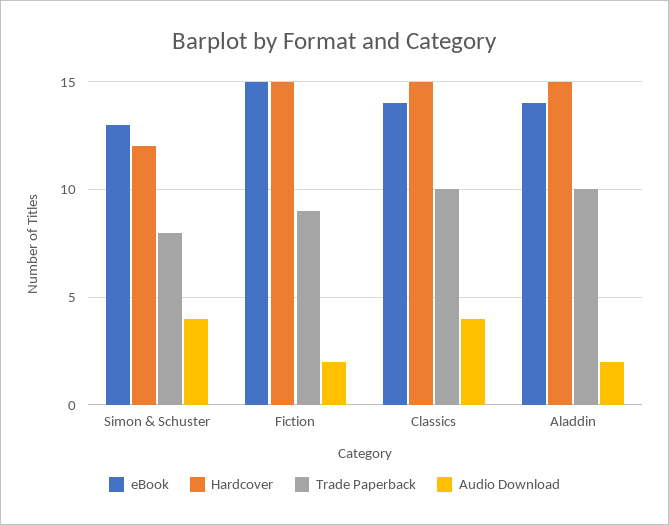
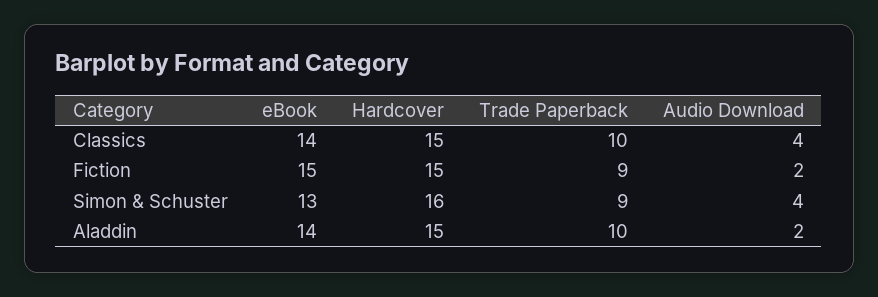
Hardcover, Simon & Schuster: 12 -> 16
Trade Paperback, Simon & Schuster: 8 -> 9

